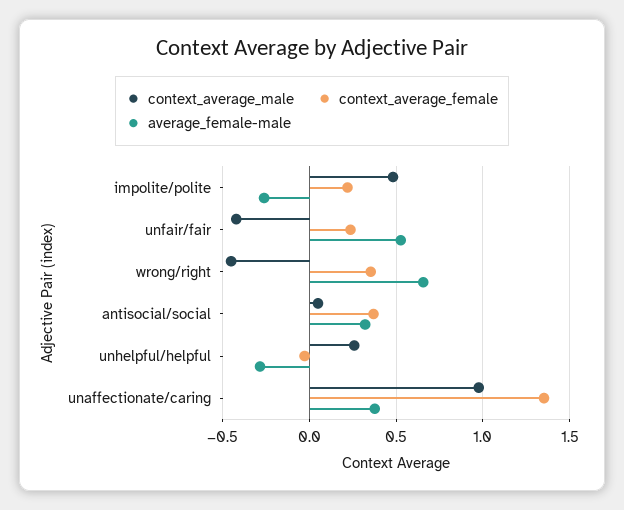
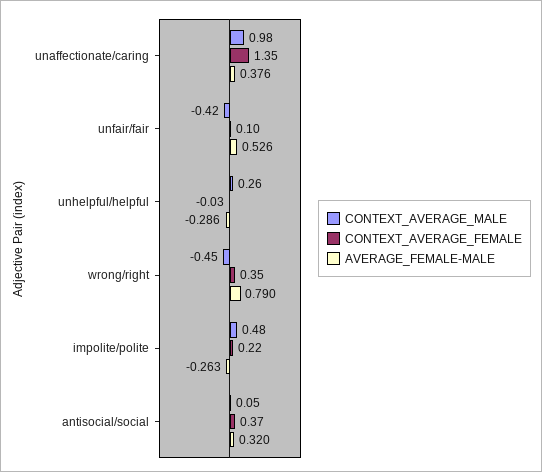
context_average_female, unfair/fair: 0.25 -> 0.1
average_female-male, wrong/right: 0.65 -> 0.79

